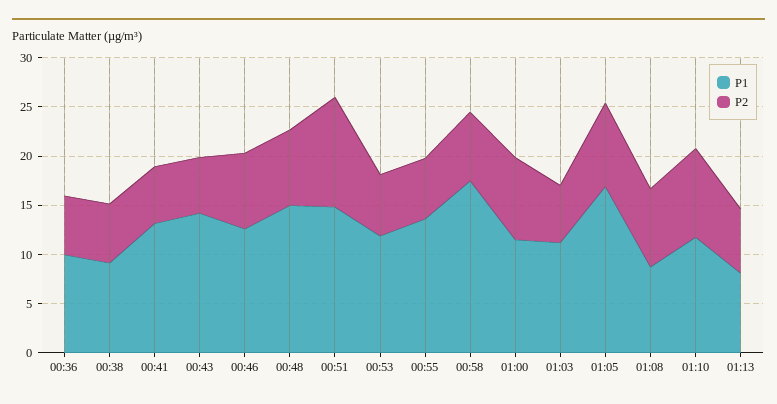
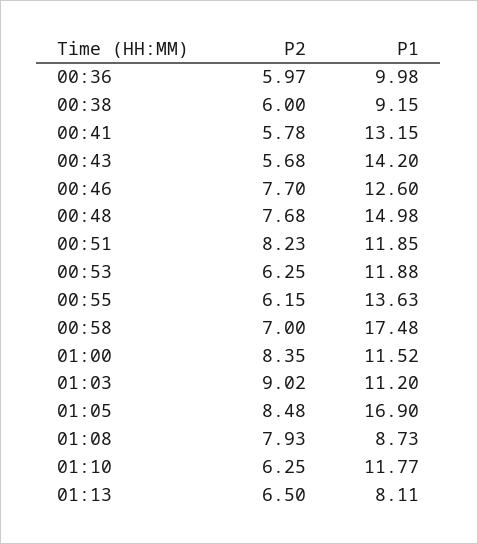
P1, 00:51: 15 -> 11.85
P2, 00:51: 11 -> 8.23
P2, 01:03: 6 -> 9.02
P2, 01:10: 9 -> 6.25

